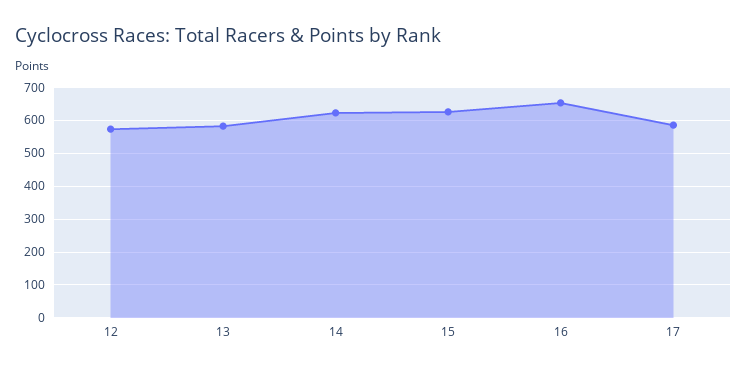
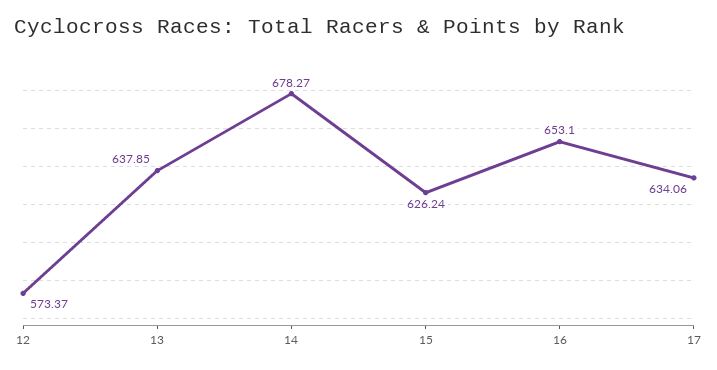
13: 580 -> 637.85
14: 620 -> 678.27
17: 580 -> 634.06

